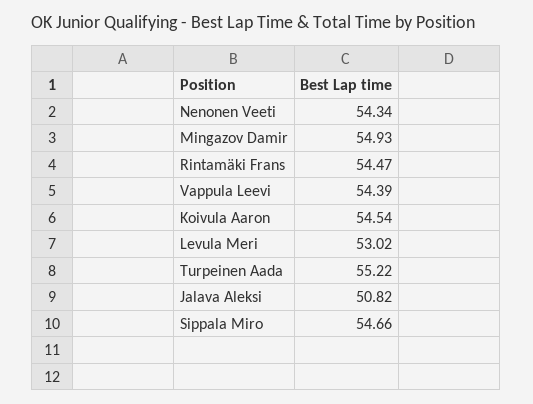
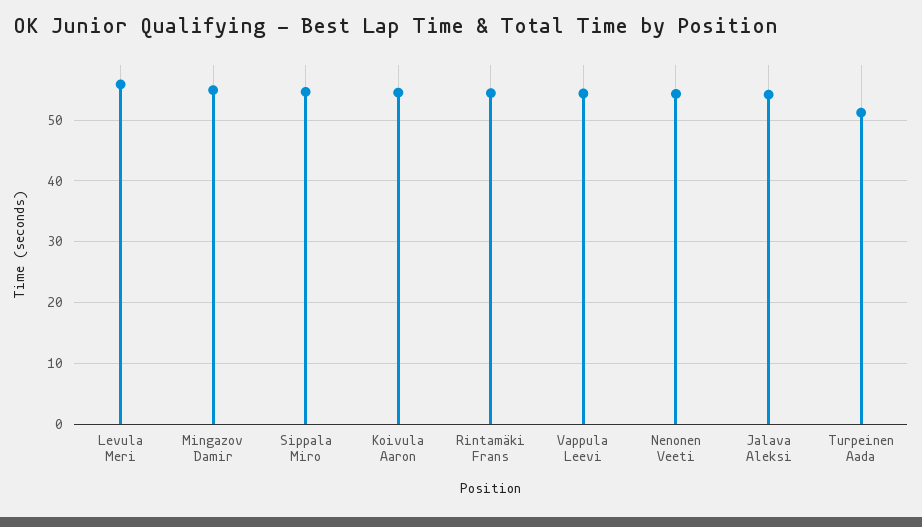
Levula Meri: 53.02 -> 56
Turpeinen Aada: 55.22 -> 51
Jalava Aleksi: 50.82 -> 54

